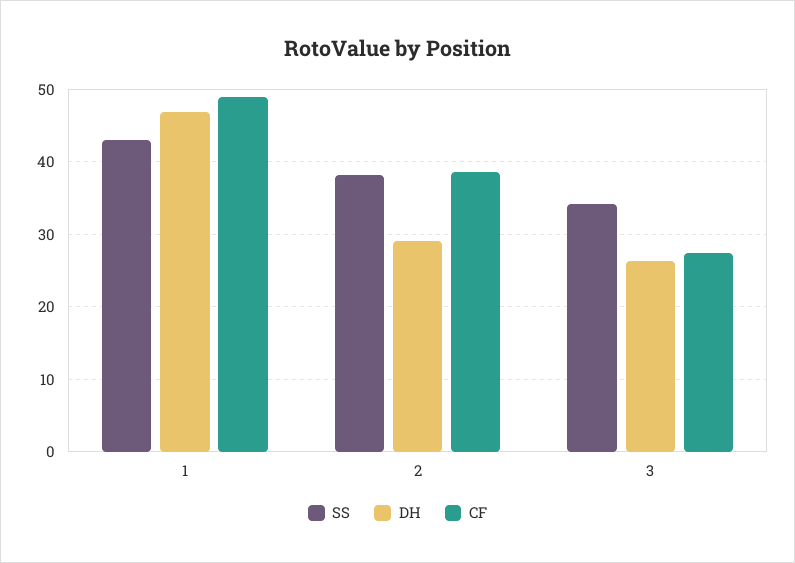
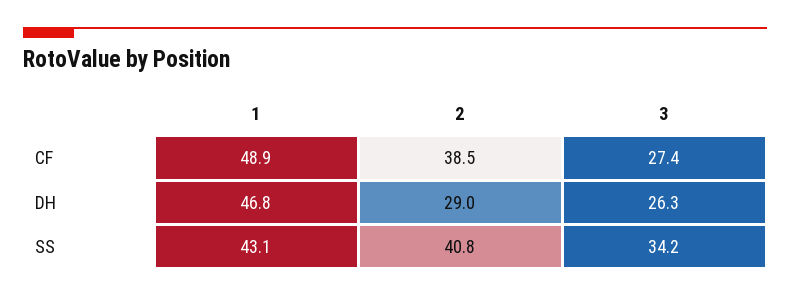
SS, 2: 38 -> 40.8

